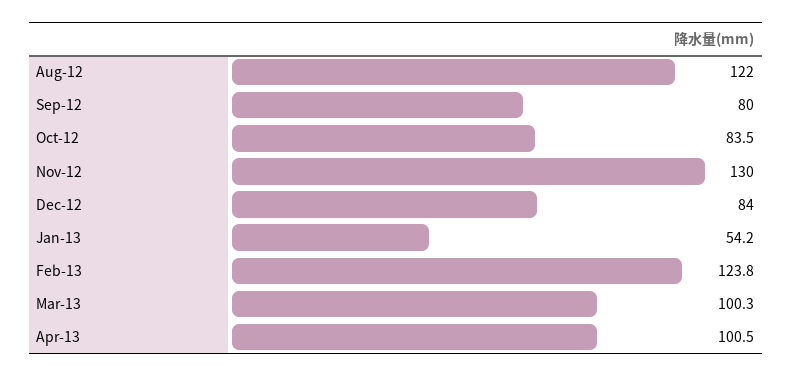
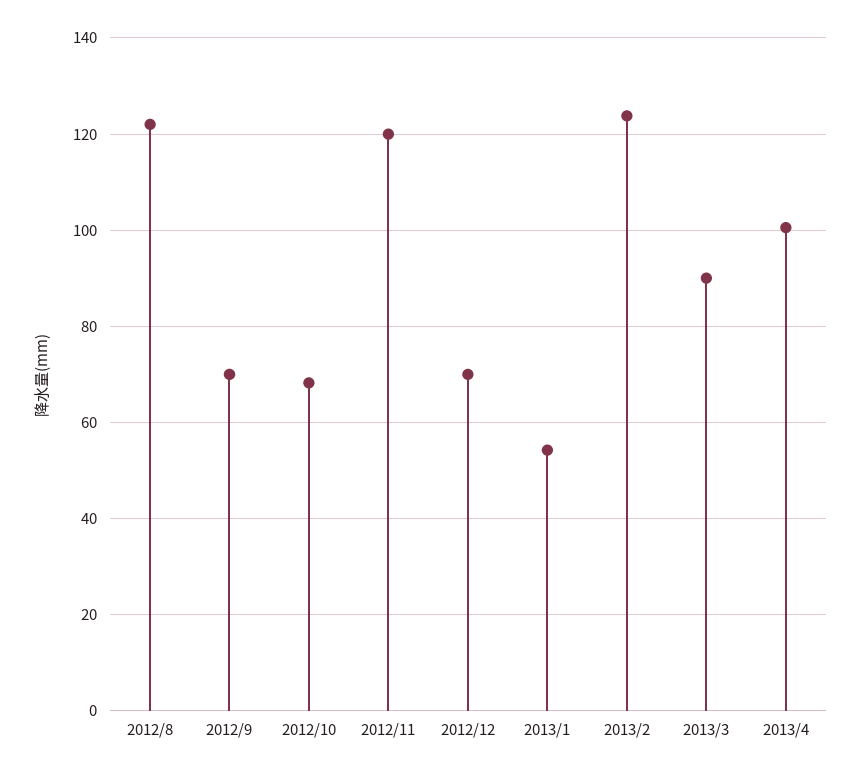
Sep-12: 80 -> 70
Oct-12: 83.5 -> 68
Nov-12: 130 -> 120
Dec-12: 84 -> 70
Mar-13: 100.3 -> 90

